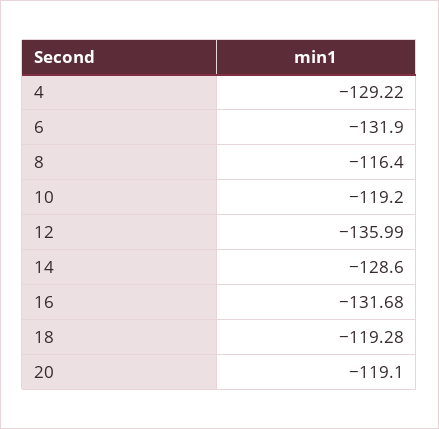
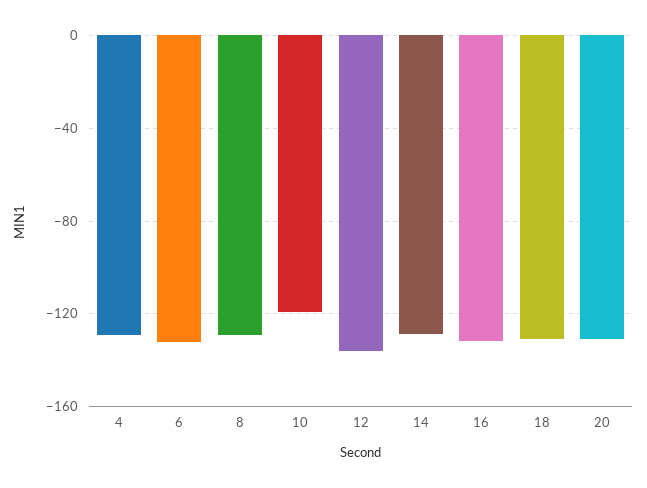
8: -116.4 -> -130
18: -119.28 -> -130
20: -119.1 -> -130

